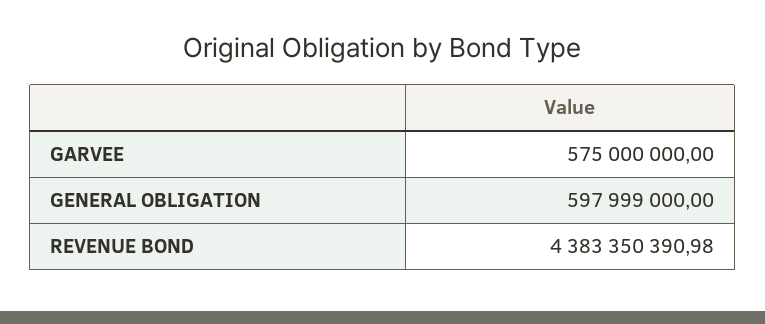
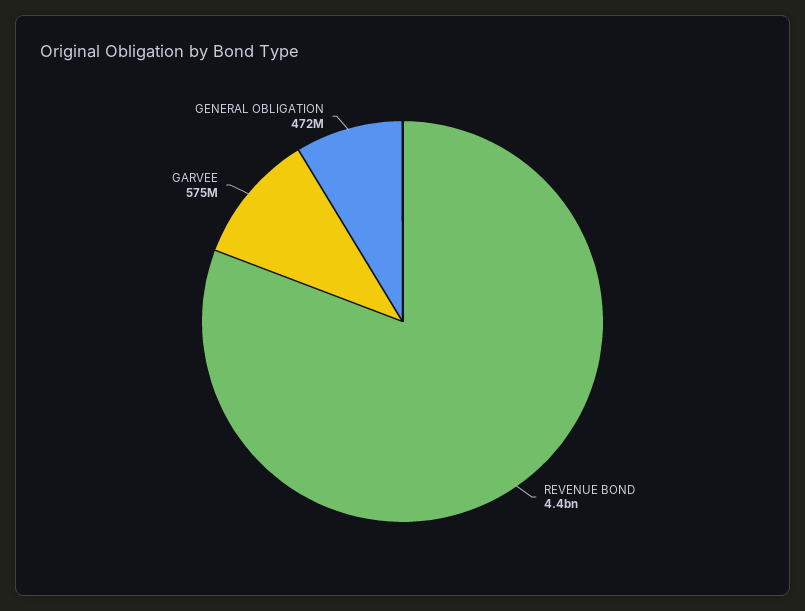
GENERAL OBLIGATION: 597999000 -> 472000000

